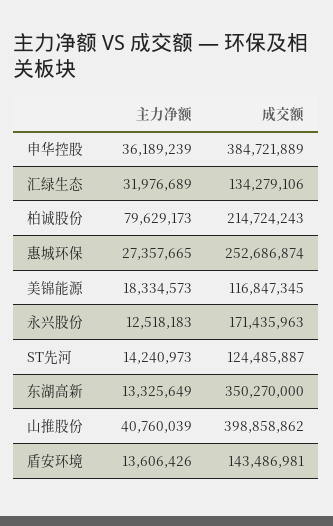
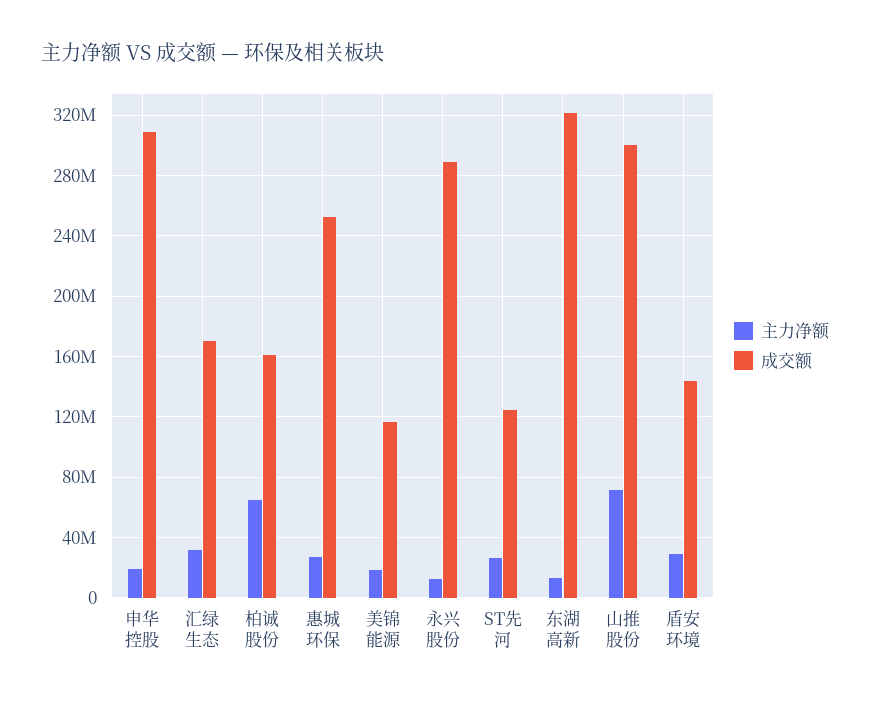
主力净额, 申华控股: 36189239 -> 20000000
成交额, 申华控股: 384721889 -> 310000000
成交额, 汇绿生态: 134279106 -> 170000000
主力净额, 柏诚股份: 79629173 -> 65000000
成交额, 柏诚股份: 214724243 -> 160000000
成交额, 永兴股份: 171435963 -> 290000000
主力净额, ST先河: 14240973 -> 25000000
成交额, 东湖高新: 350270000 -> 320000000
主力净额, 山推股份: 40760039 -> 70000000
成交额, 山推股份: 398858862 -> 300000000
主力净额, 盾安环境: 13606426 -> 30000000

